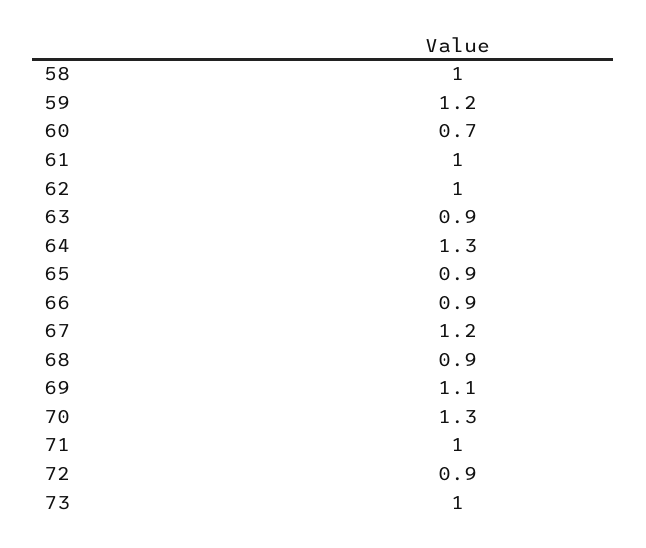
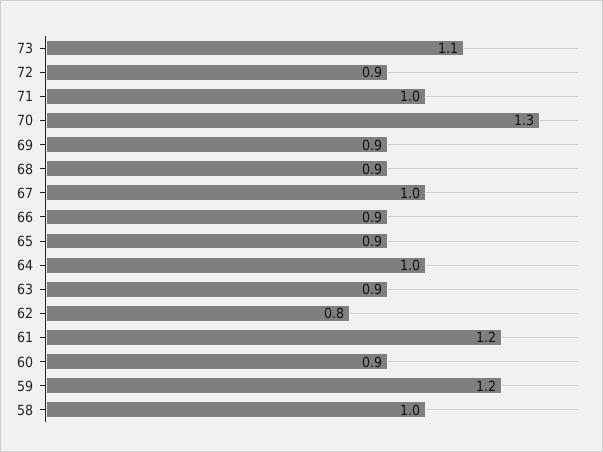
60: 0.7 -> 0.9
61: 1 -> 1.2
62: 1 -> 0.8
64: 1.3 -> 1
67: 1.2 -> 1
69: 1.1 -> 0.9
73: 1 -> 1.1

